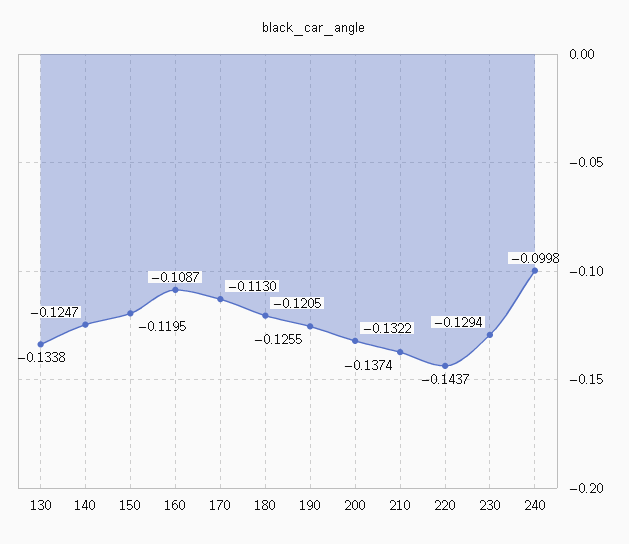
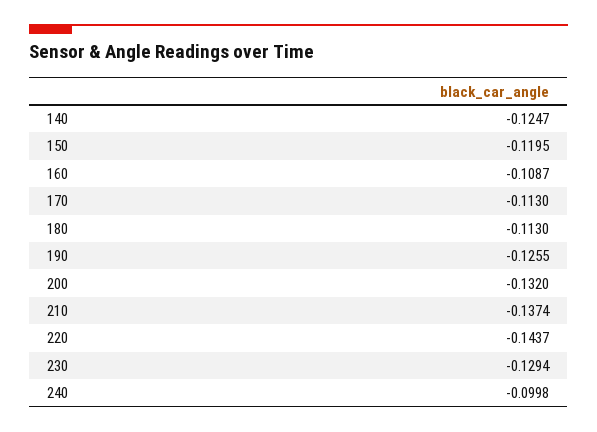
130: -0.1338 -> none
180: -0.1205 -> -0.113
200: -0.1322 -> -0.132

